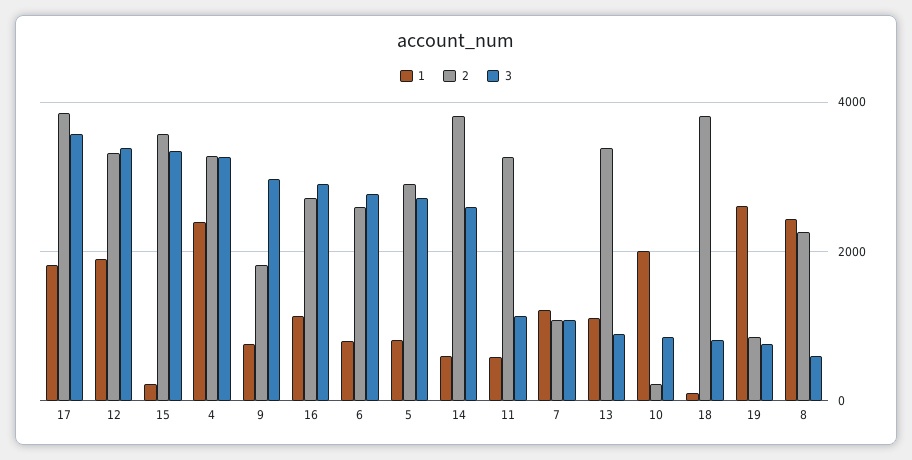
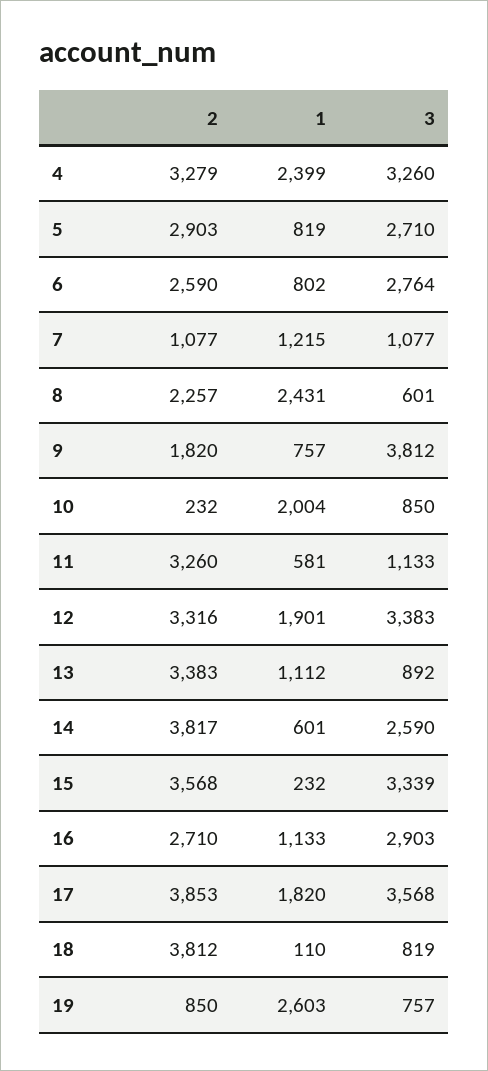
3, 9: 3000 -> 3812

